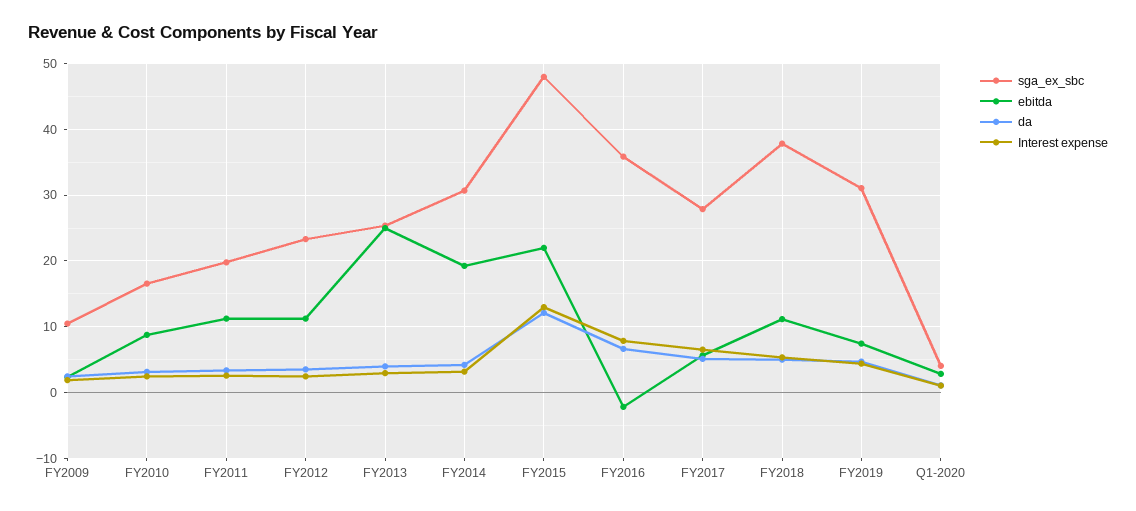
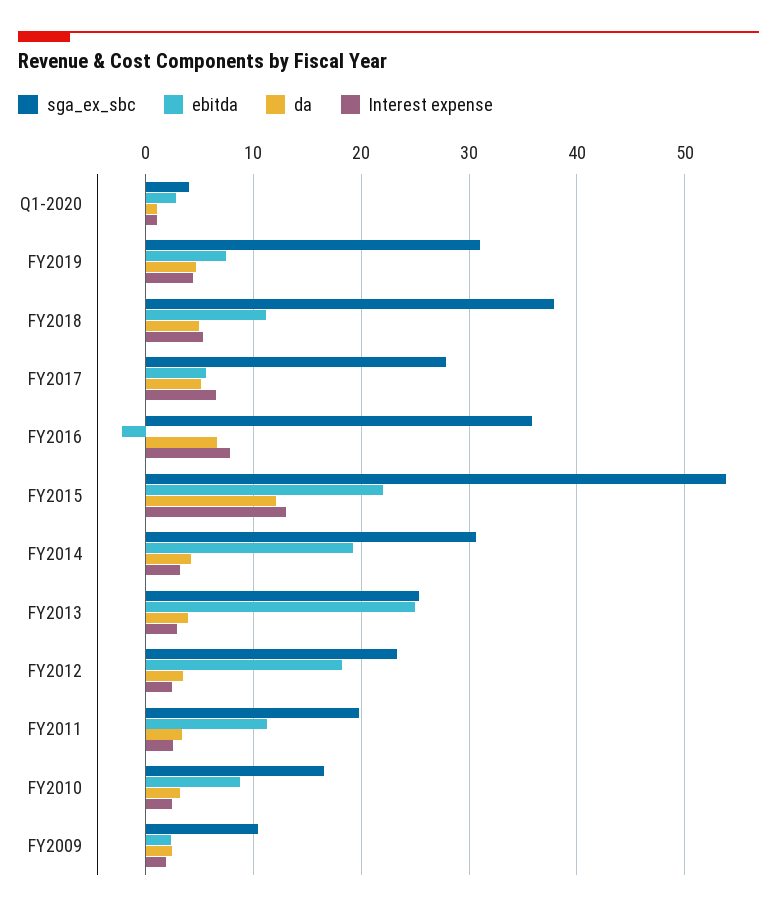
ebitda, FY2012: 11 -> 18
sga_ex_sbc, FY2015: 48 -> 54

